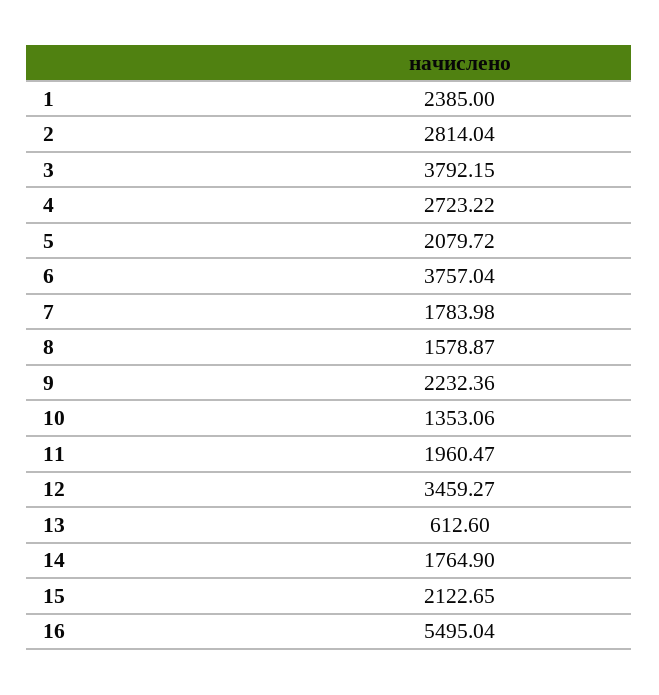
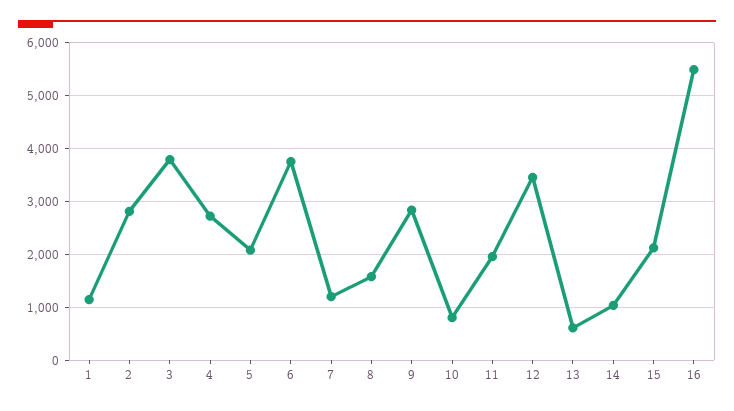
1: 2385 -> 1200
7: 1783.98 -> 1200
9: 2232.36 -> 2800
10: 1353.06 -> 800
14: 1764.9 -> 1000

